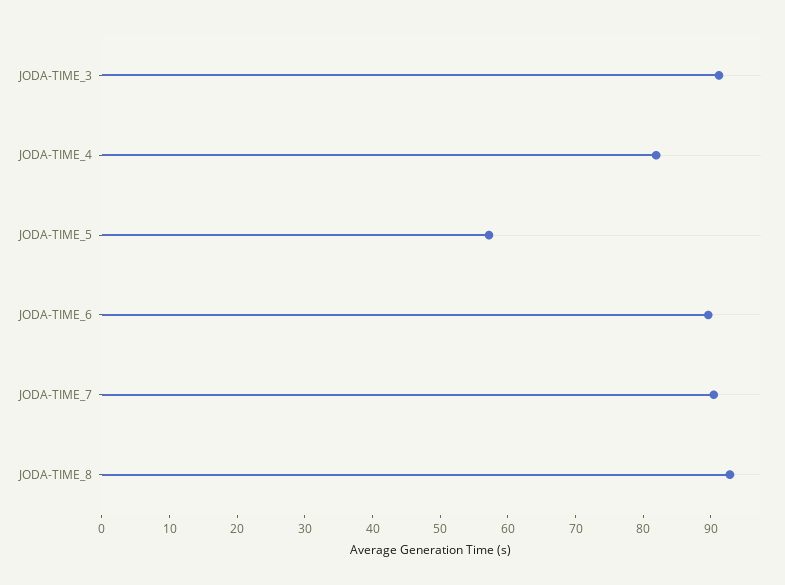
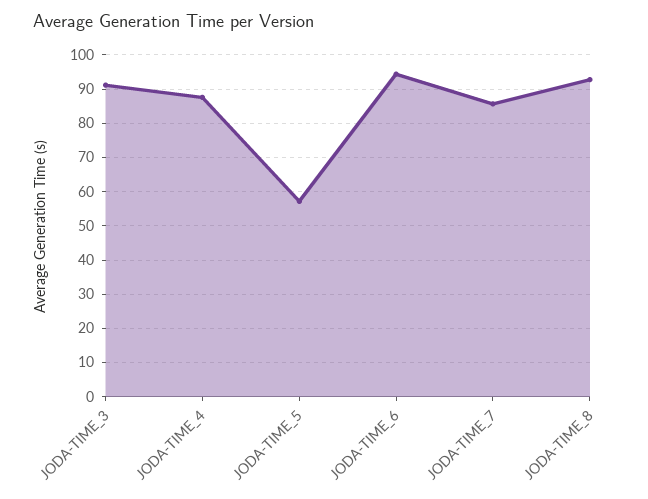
JODA-TIME_4: 82 -> 88
JODA-TIME_6: 90 -> 94
JODA-TIME_7: 90 -> 86

